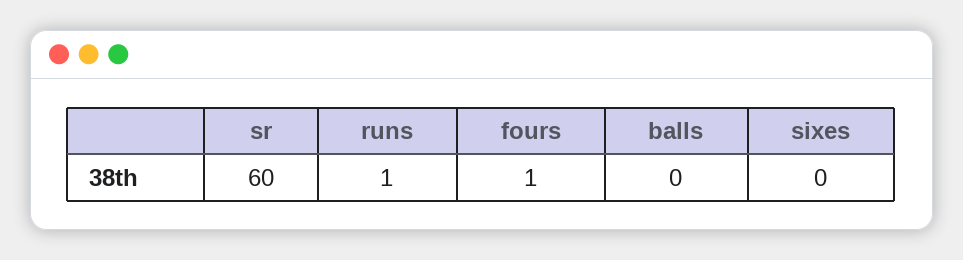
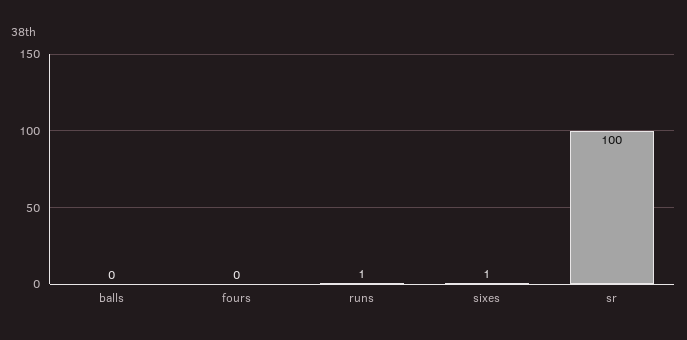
sr: 60 -> 100
fours: 1 -> 0
sixes: 0 -> 1

